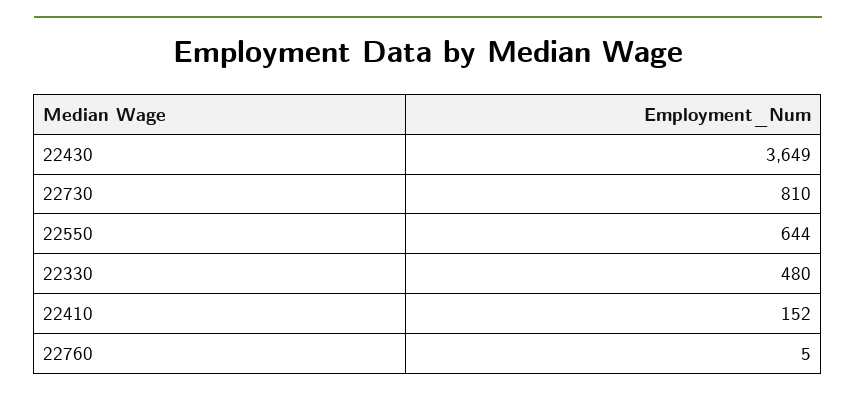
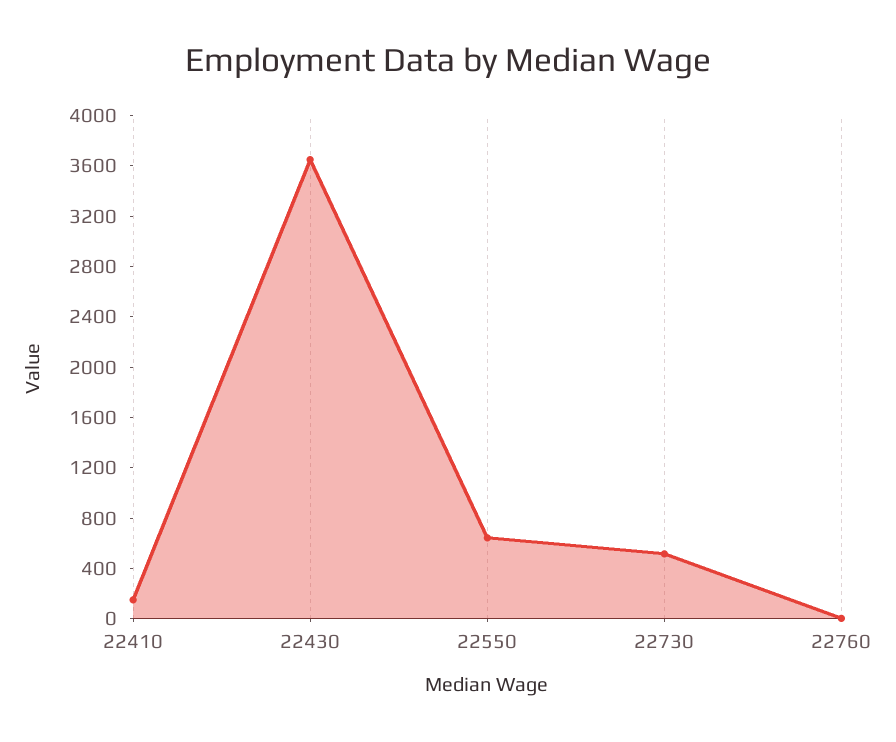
22730: 810 -> 500
22330: 480 -> none

